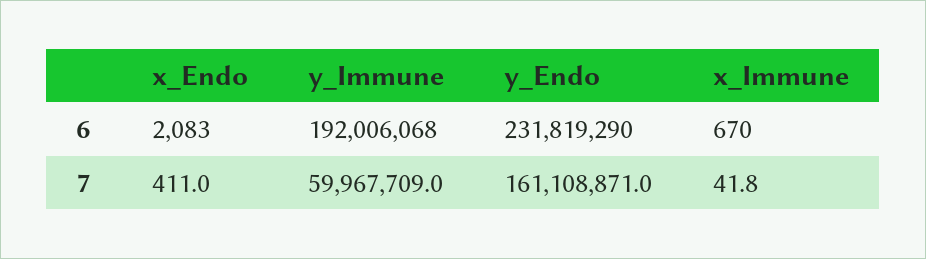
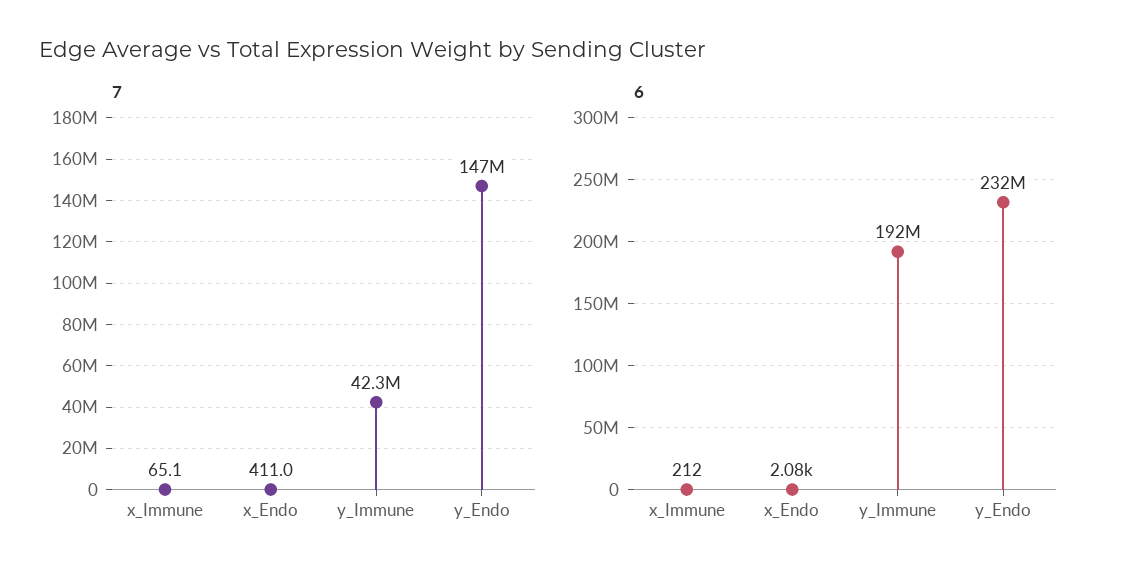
6, x_Immune: 670 -> 212
7, y_Immune: 59967709 -> 42300000
7, y_Endo: 161108871 -> 147000000
7, x_Immune: 41.8 -> 65.1

